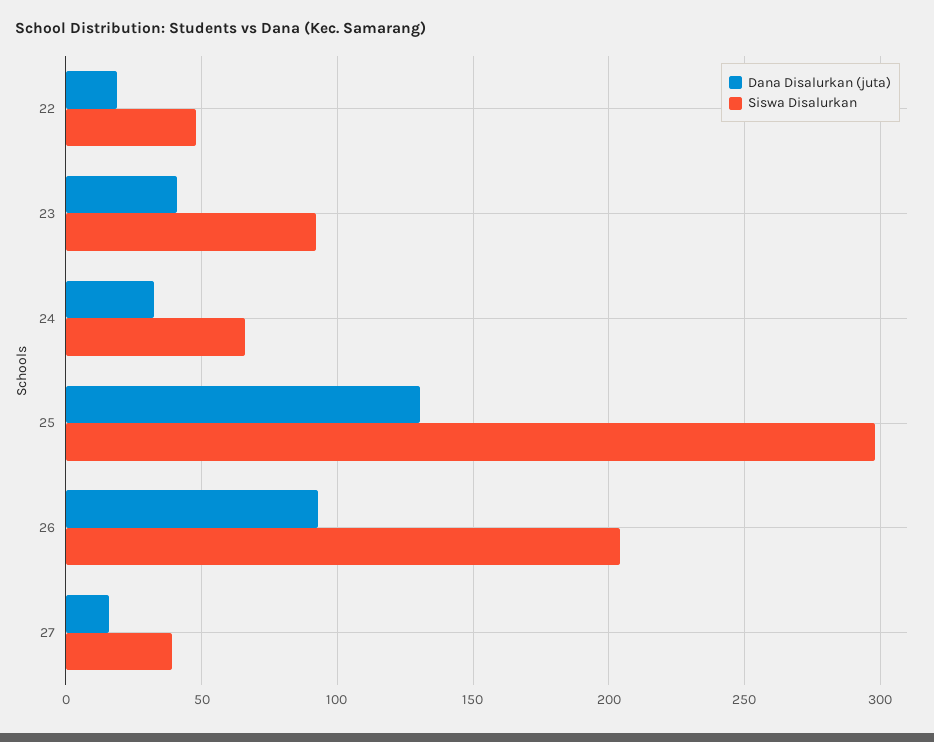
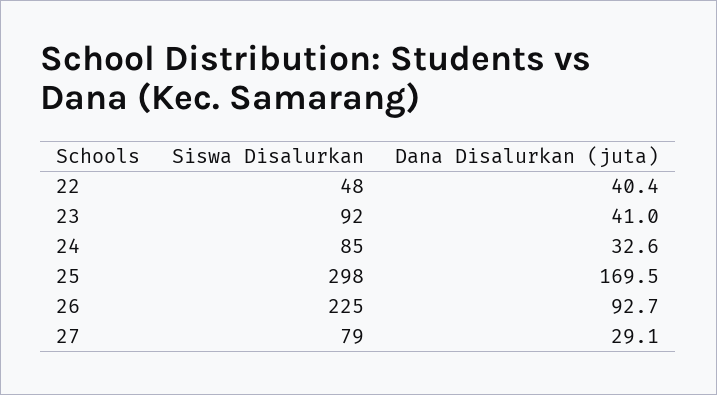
Dana Disalurkan (juta), 22: 20 -> 40.4
Siswa Disalurkan, 24: 65 -> 85
Dana Disalurkan (juta), 25: 130 -> 169.5
Siswa Disalurkan, 26: 205 -> 225
Dana Disalurkan (juta), 27: 15 -> 29.1
Siswa Disalurkan, 27: 40 -> 79

